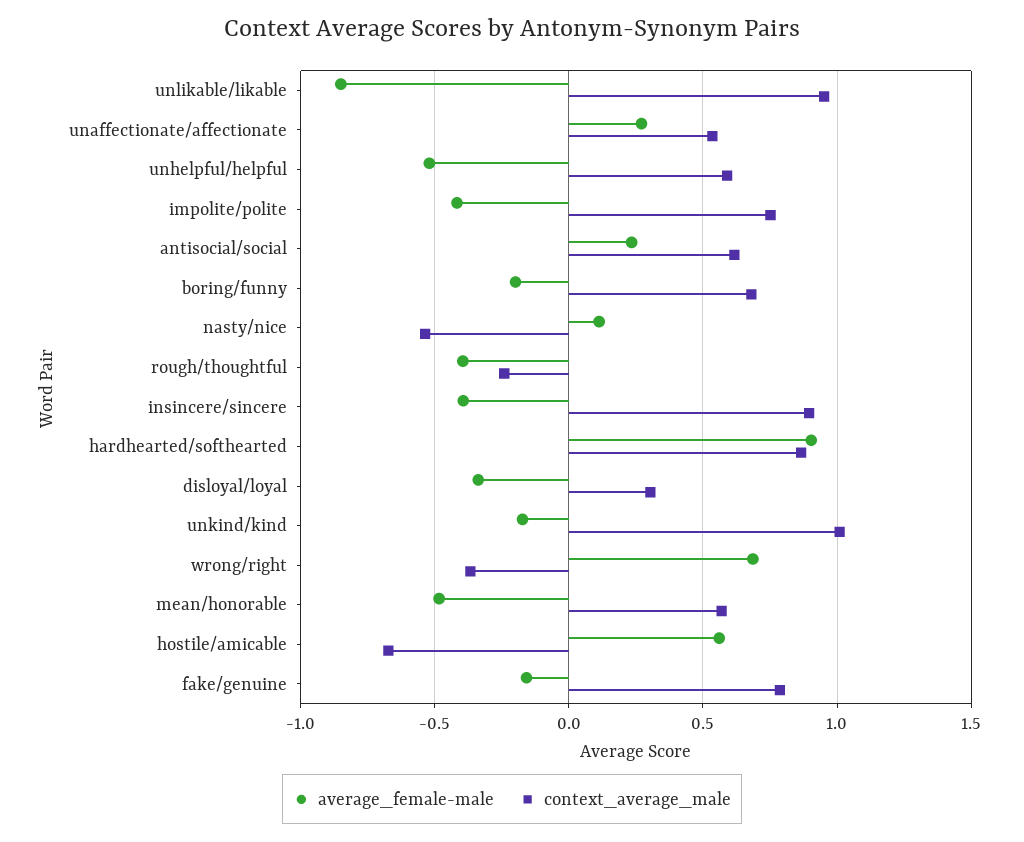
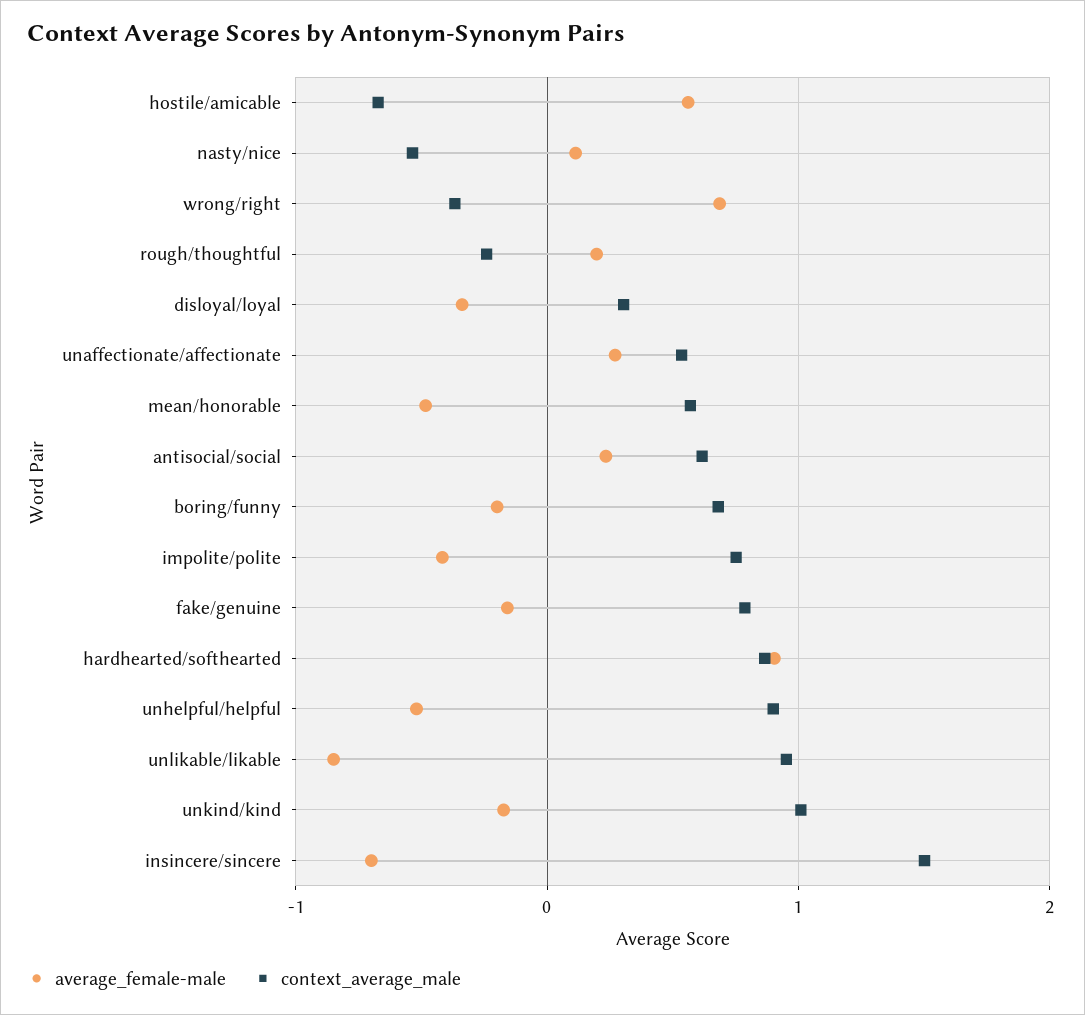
context_average_male, unhelpful/helpful: 0.6 -> 0.9
average_female-male, rough/thoughtful: -0.4 -> 0.2
average_female-male, insincere/sincere: -0.4 -> -0.7
context_average_male, insincere/sincere: 0.9 -> 1.5

